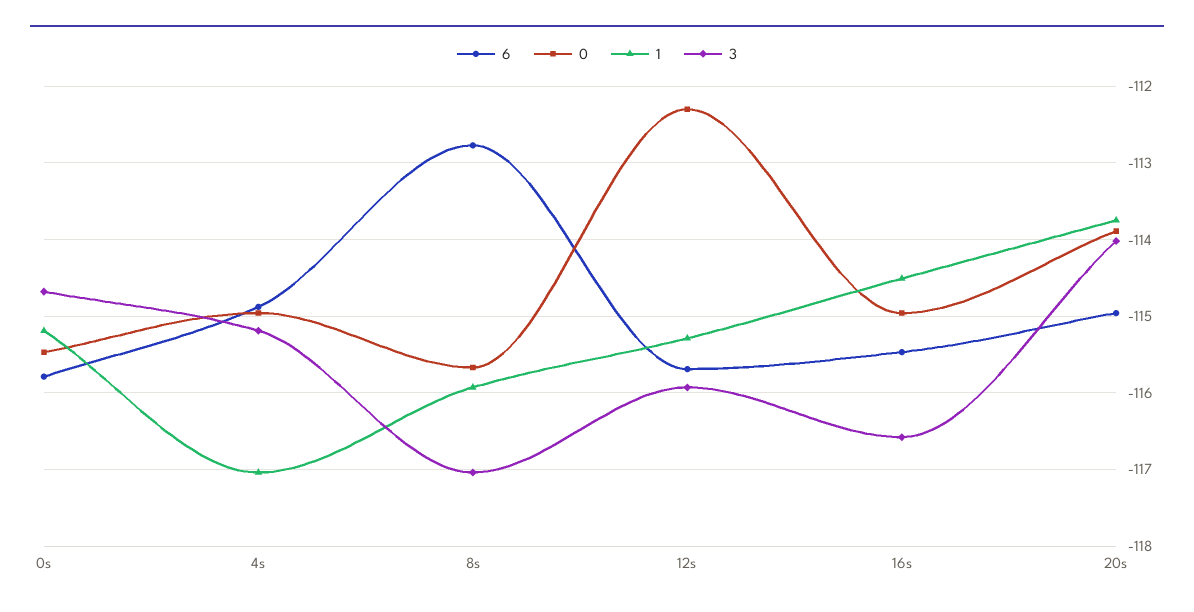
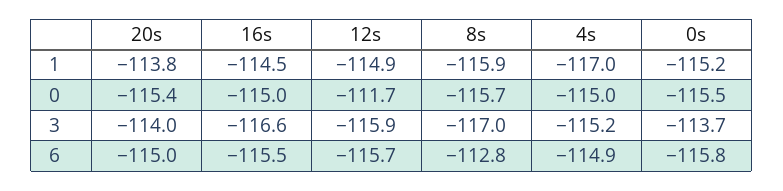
3, 0s: -114.7 -> -113.7
0, 12s: -112.3 -> -111.7
1, 12s: -115.3 -> -114.9
0, 20s: -113.9 -> -115.4

